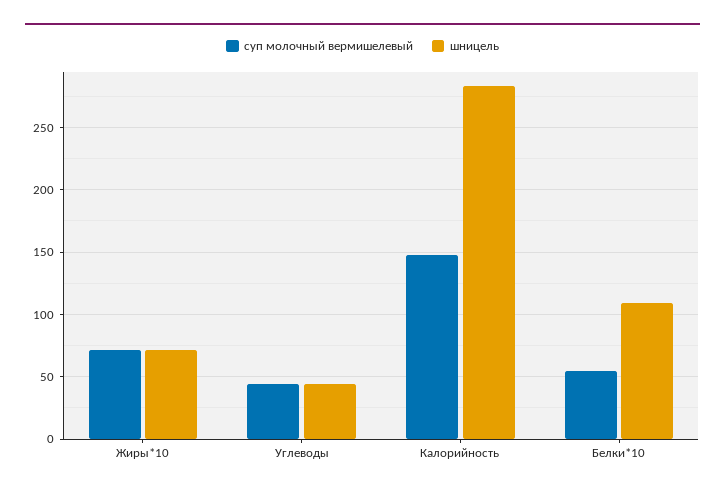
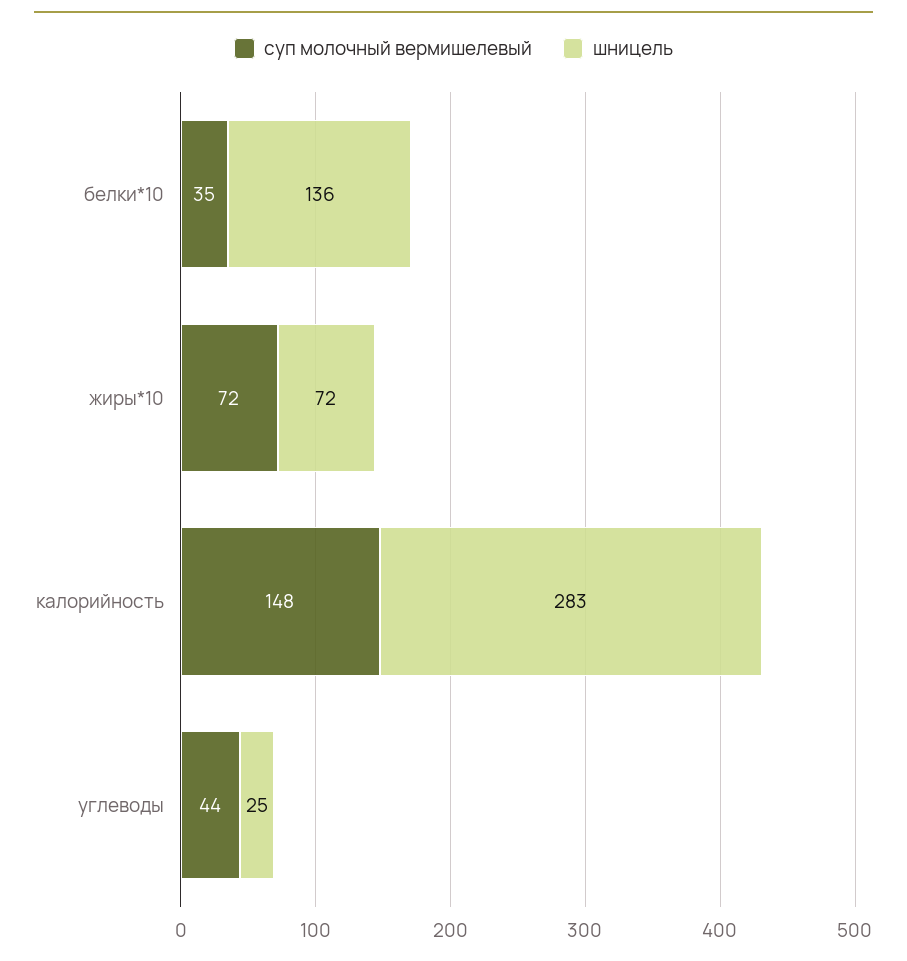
шницель, Углеводы: 45 -> 25
суп молочный вермишелевый, Белки*10: 55 -> 35
шницель, Белки*10: 110 -> 136

